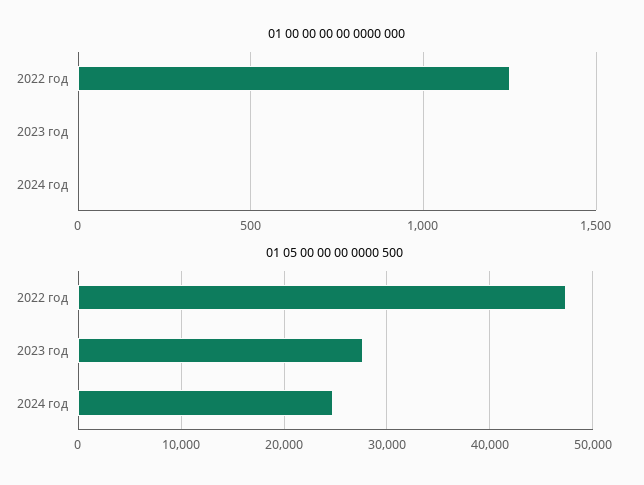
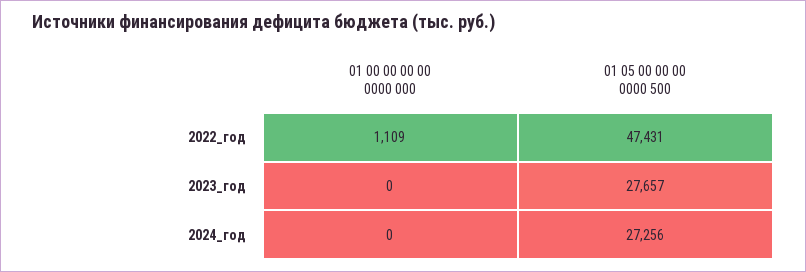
01 00 00 00 00 0000 000, 2022 год: 1250 -> 1109
01 05 00 00 00 0000 500, 2024 год: 25000 -> 27256

